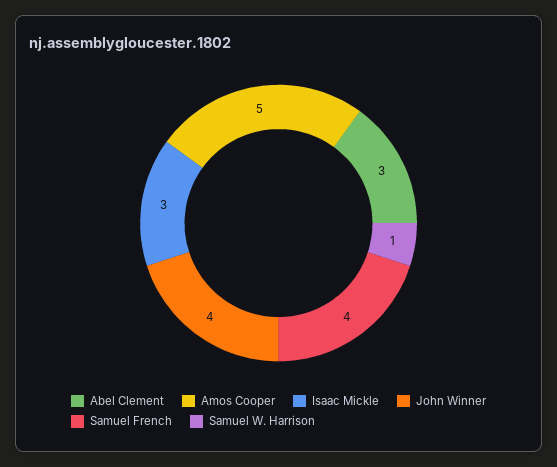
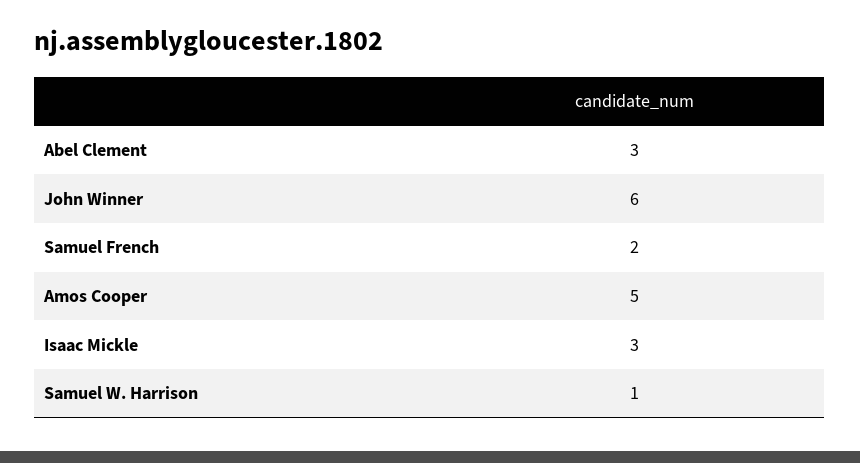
John Winner: 4 -> 6
Samuel French: 4 -> 2

